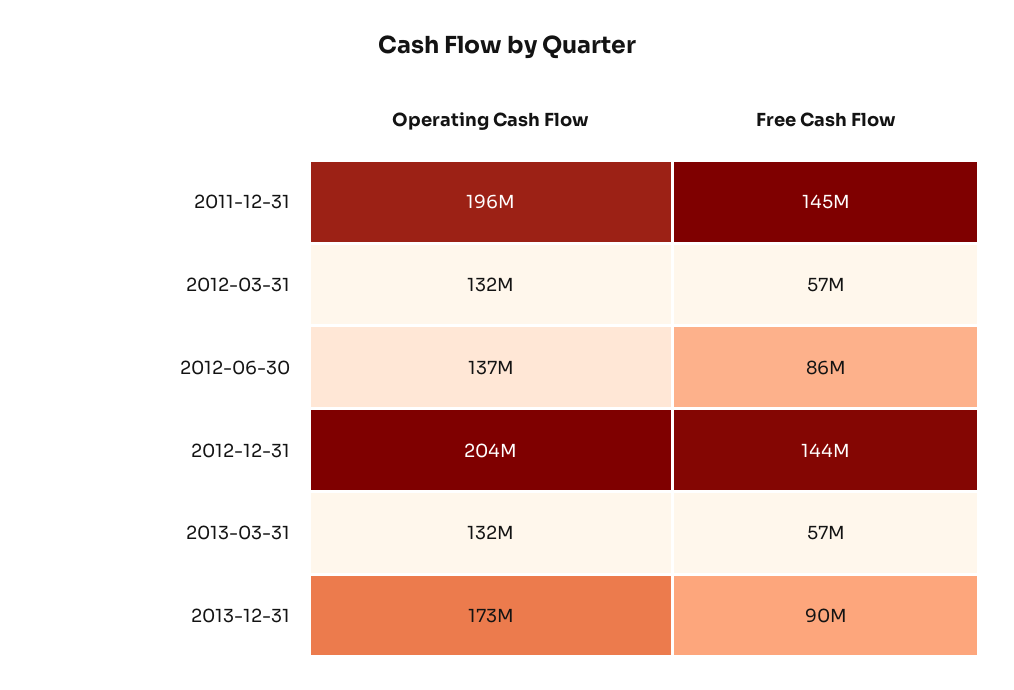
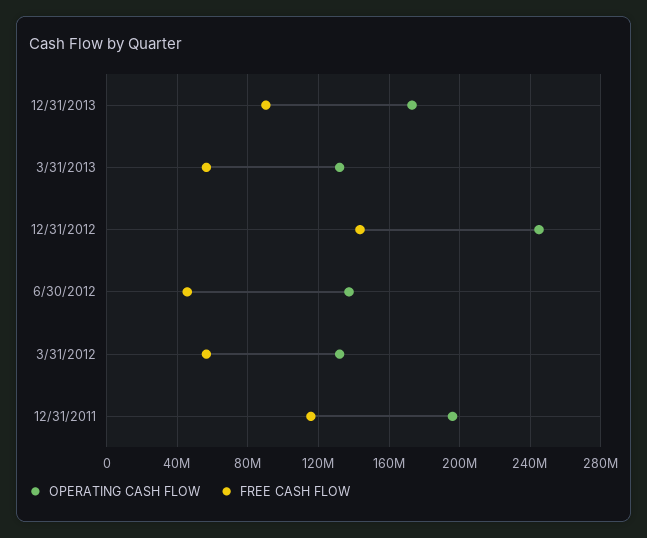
Free Cash Flow, 2011-12-31: 145000000 -> 115000000
Free Cash Flow, 2012-06-30: 86000000 -> 45000000
Operating Cash Flow, 2012-12-31: 204000000 -> 245000000

